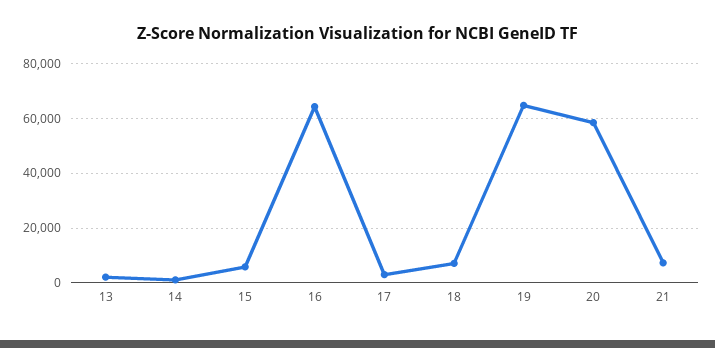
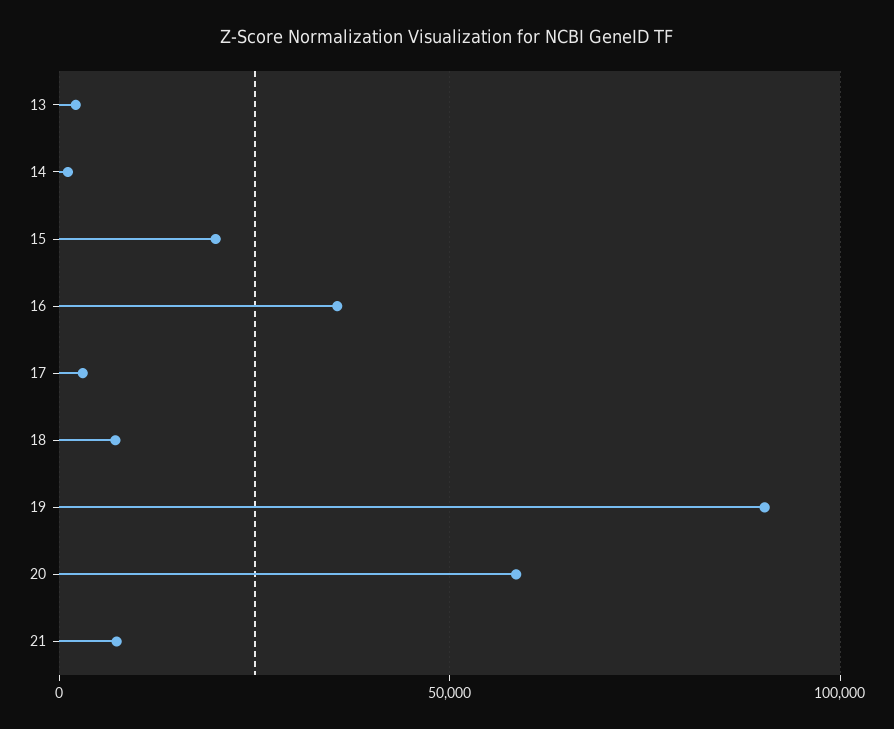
15: 5000 -> 20000
16: 65000 -> 35000
19: 65000 -> 90000

